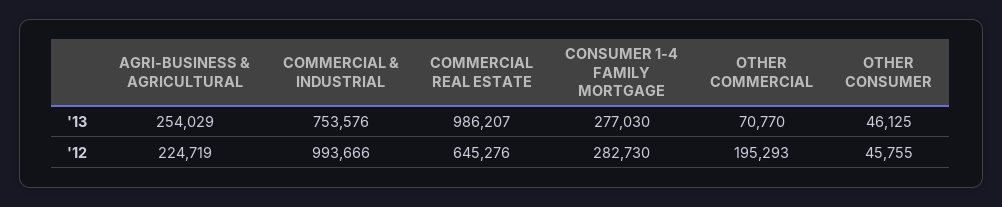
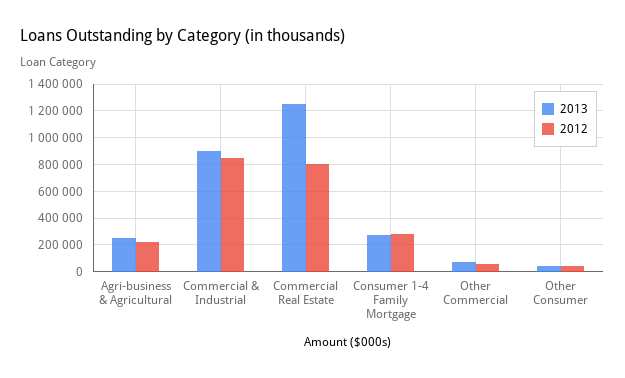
'13, COMMERCIAL & INDUSTRIAL: 753576 -> 900000
'13, COMMERCIAL REAL ESTATE: 986207 -> 1250000
'12, COMMERCIAL & INDUSTRIAL: 993666 -> 850000
'12, COMMERCIAL REAL ESTATE: 645276 -> 800000
'12, OTHER COMMERCIAL: 195293 -> 50000

